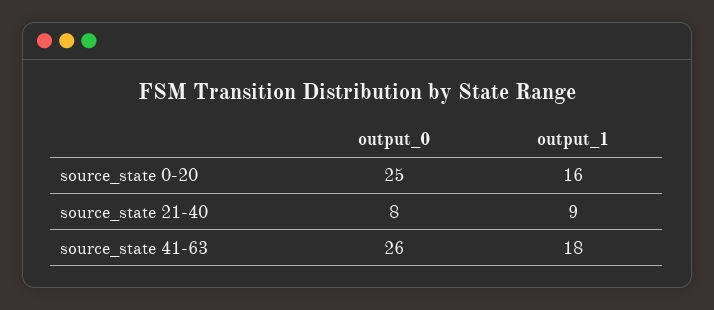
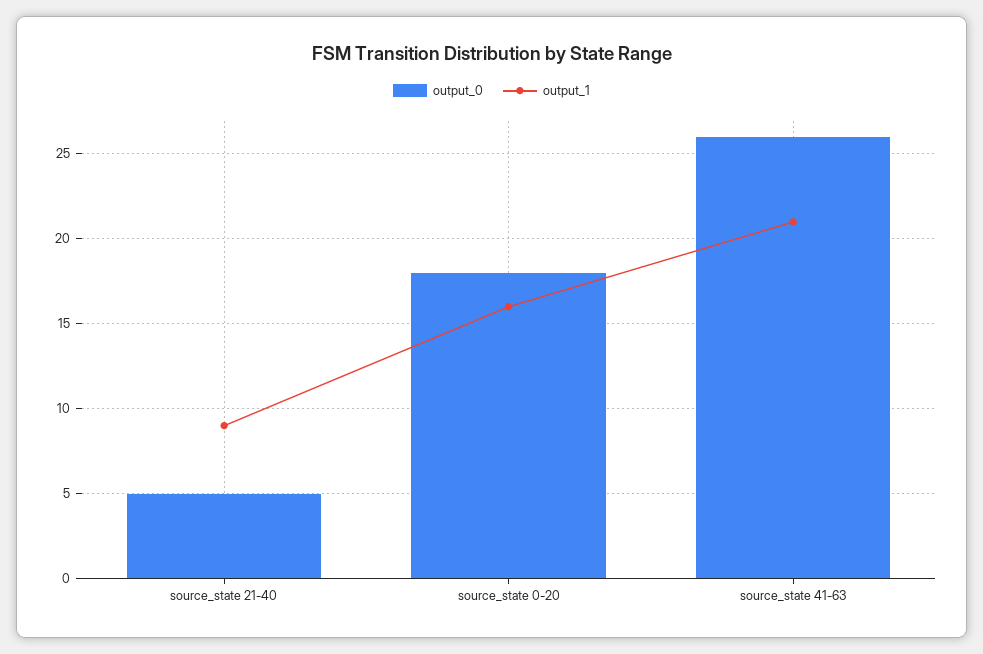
output_0, source_state 0-20: 25 -> 18
output_0, source_state 21-40: 8 -> 5
output_1, source_state 41-63: 18 -> 21

